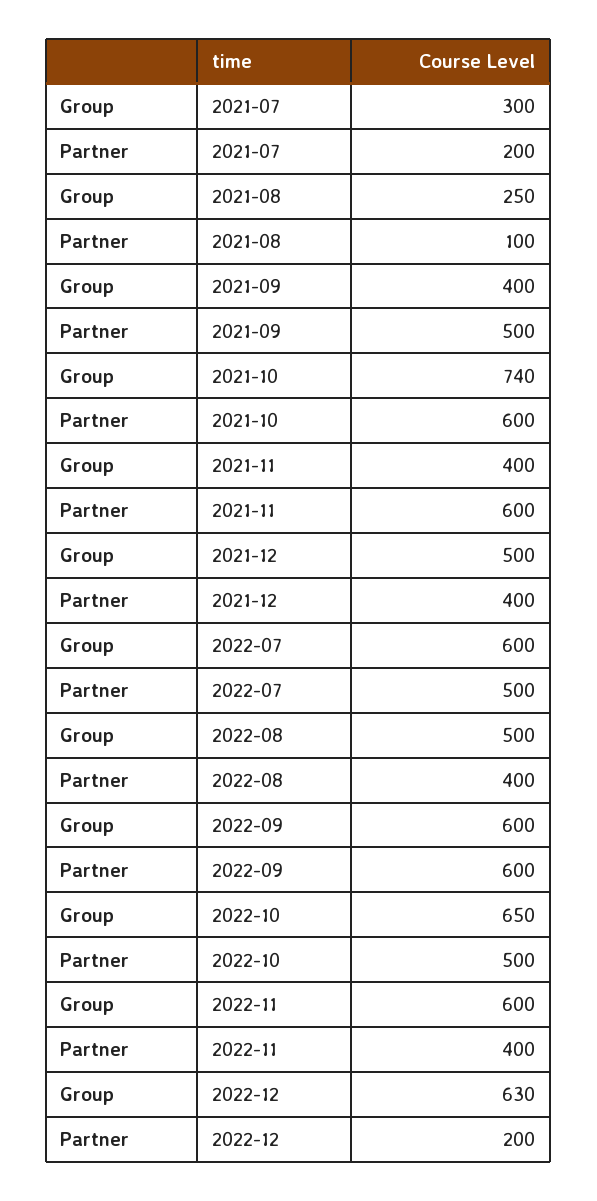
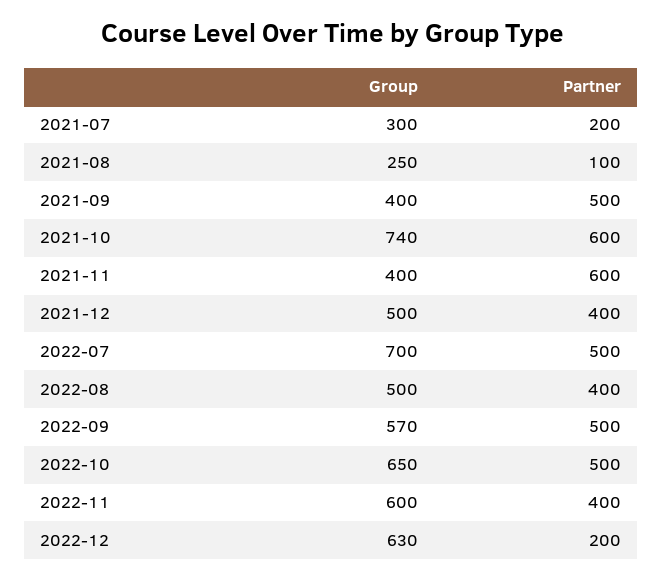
Group, 2022-07: 600 -> 700
Group, 2022-09: 600 -> 570
Partner, 2022-09: 600 -> 500

